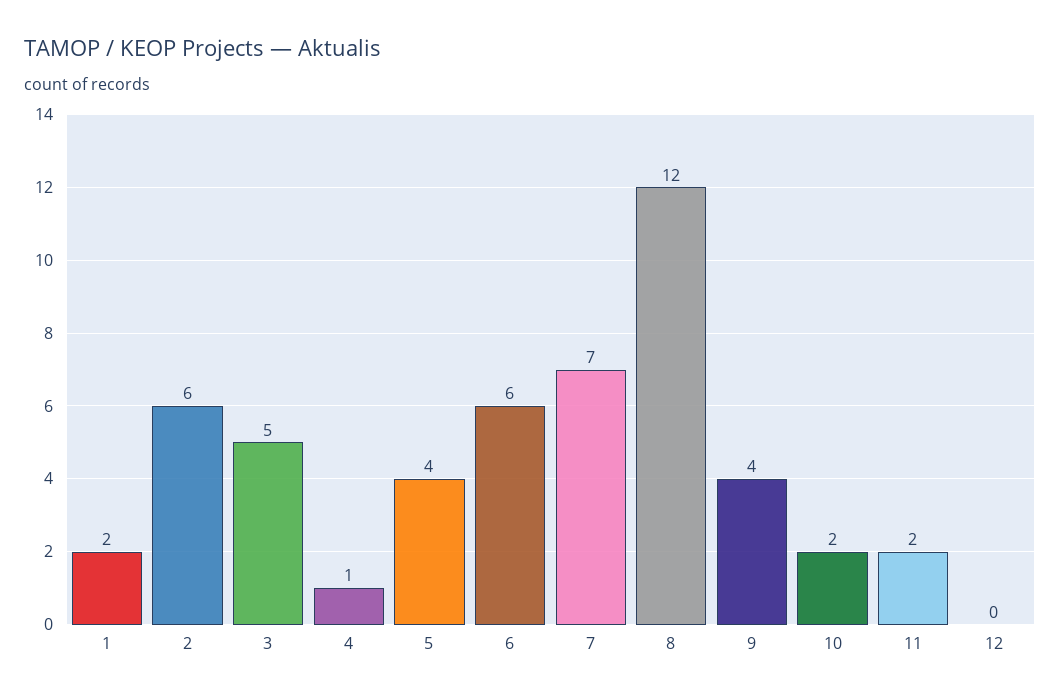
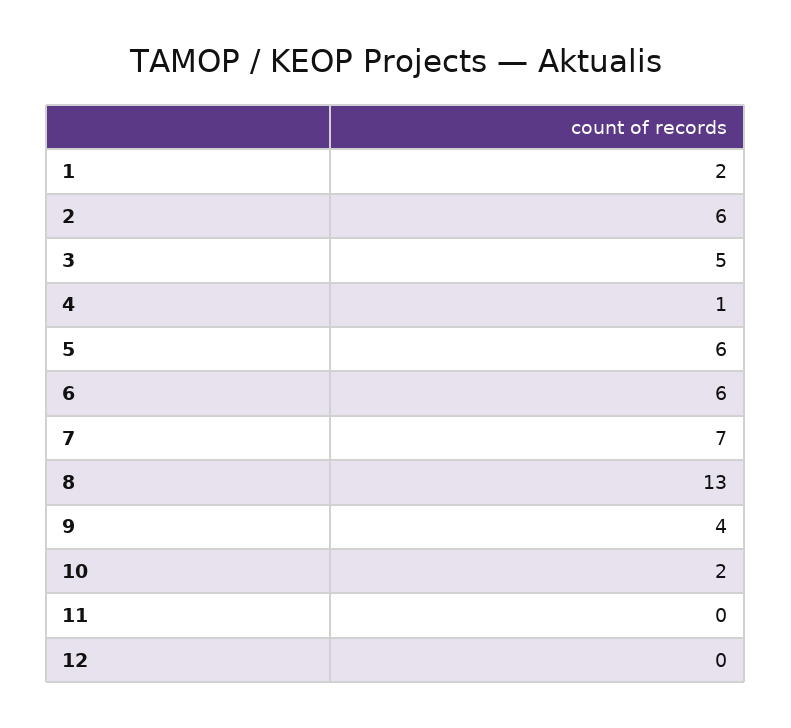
5: 4 -> 6
8: 12 -> 13
11: 2 -> 0

